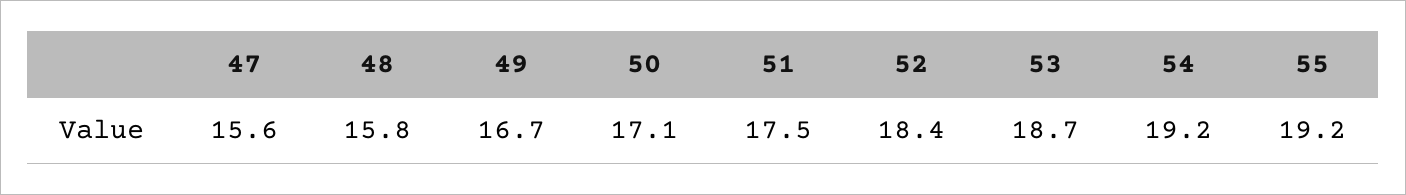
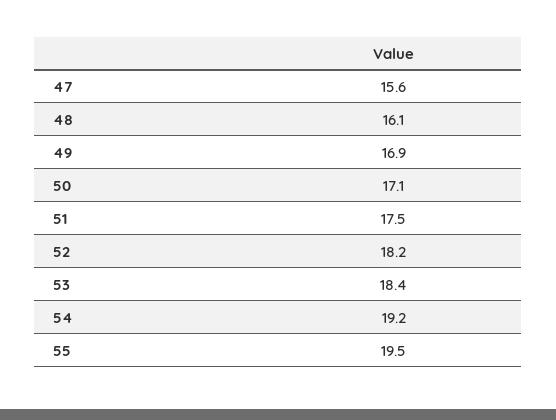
48: 15.8 -> 16.1
49: 16.7 -> 16.9
52: 18.4 -> 18.2
53: 18.7 -> 18.4
55: 19.2 -> 19.5

